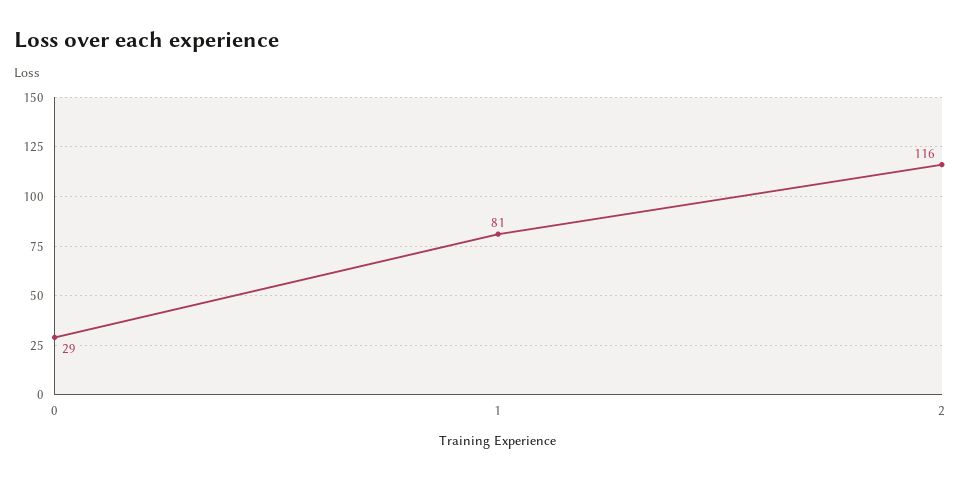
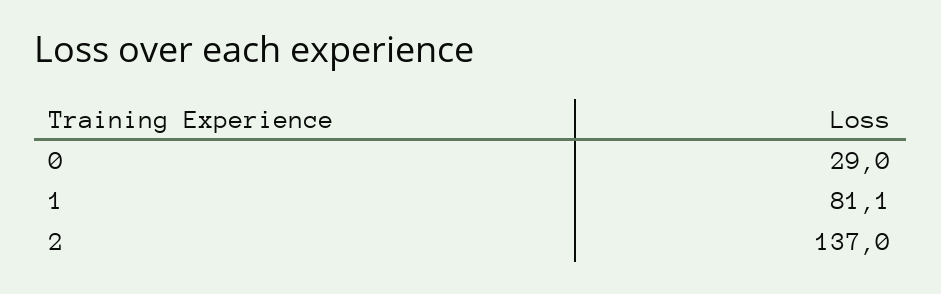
2: 116 -> 137

